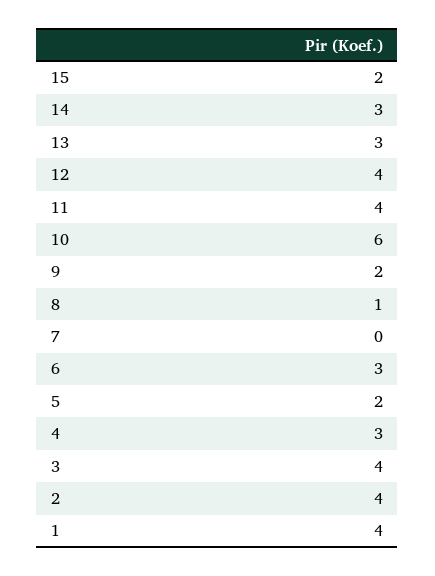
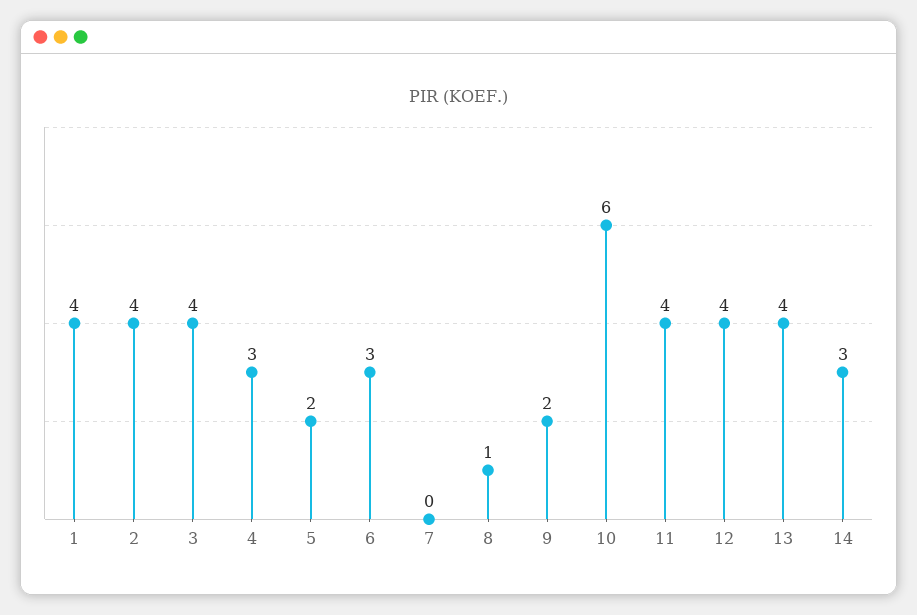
15: 2 -> none
13: 3 -> 4

